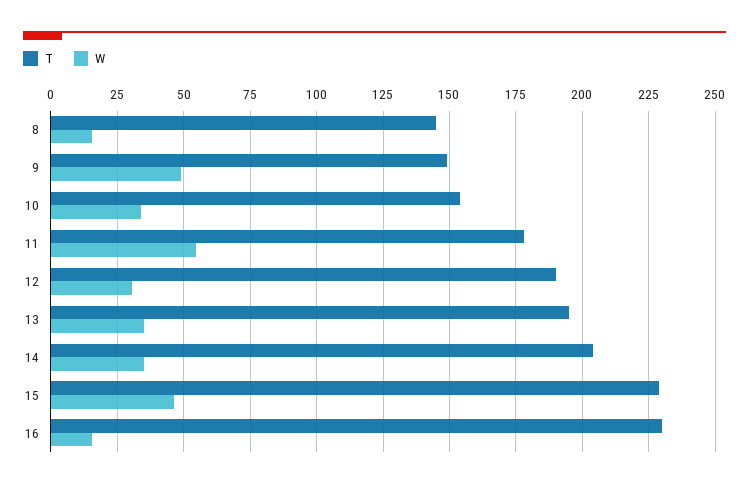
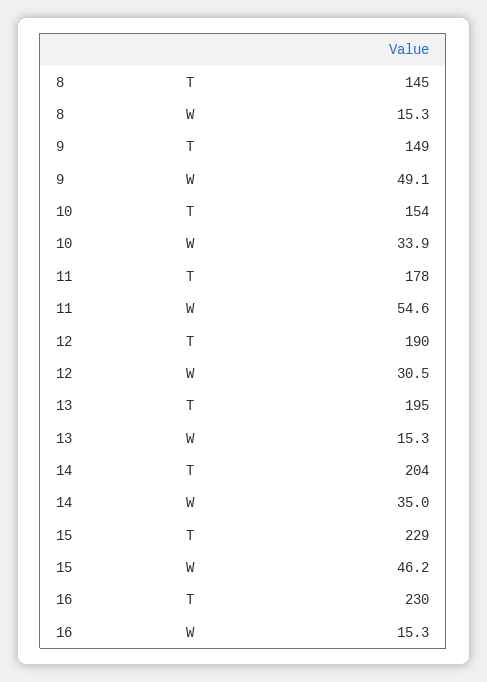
W, 13: 35 -> 15.3

